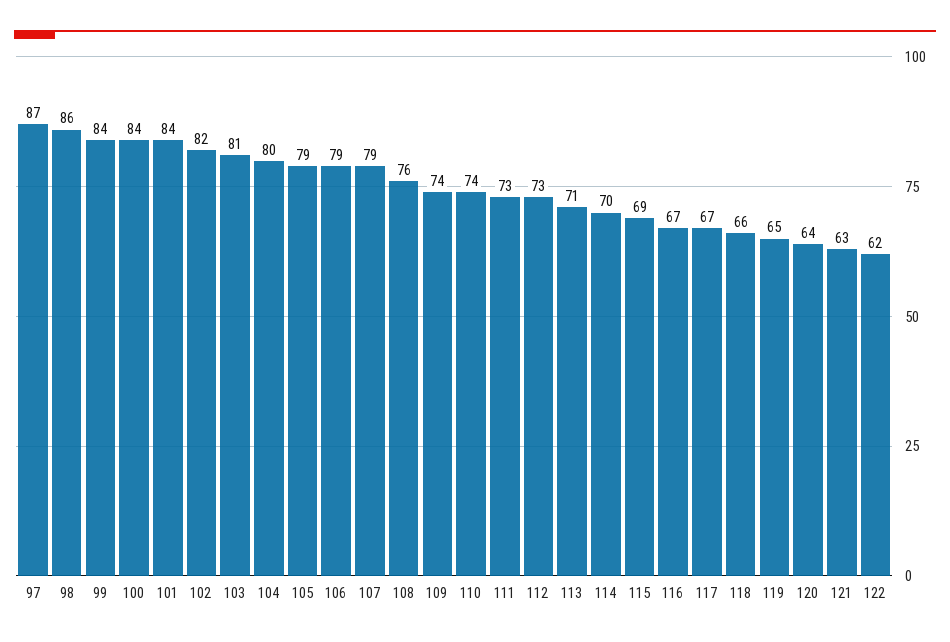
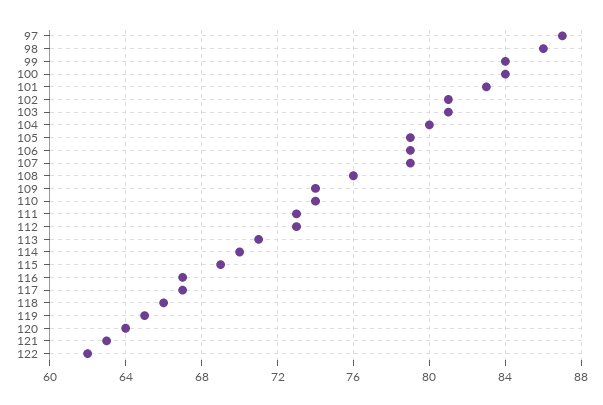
101: 84 -> 83
102: 82 -> 81

